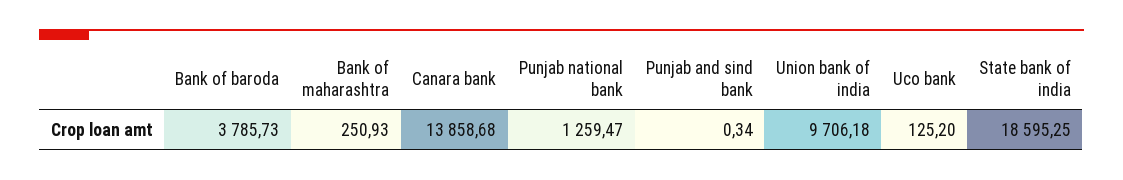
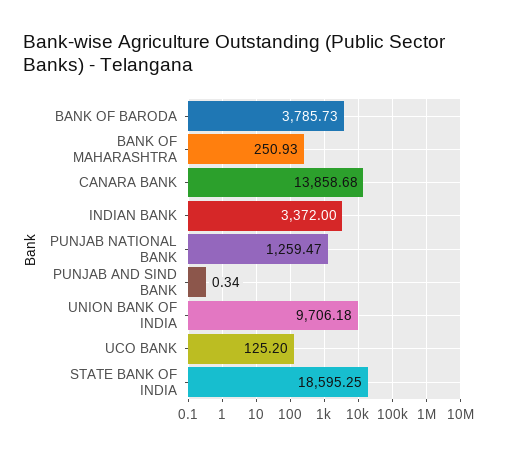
INDIAN BANK: none -> 3372

